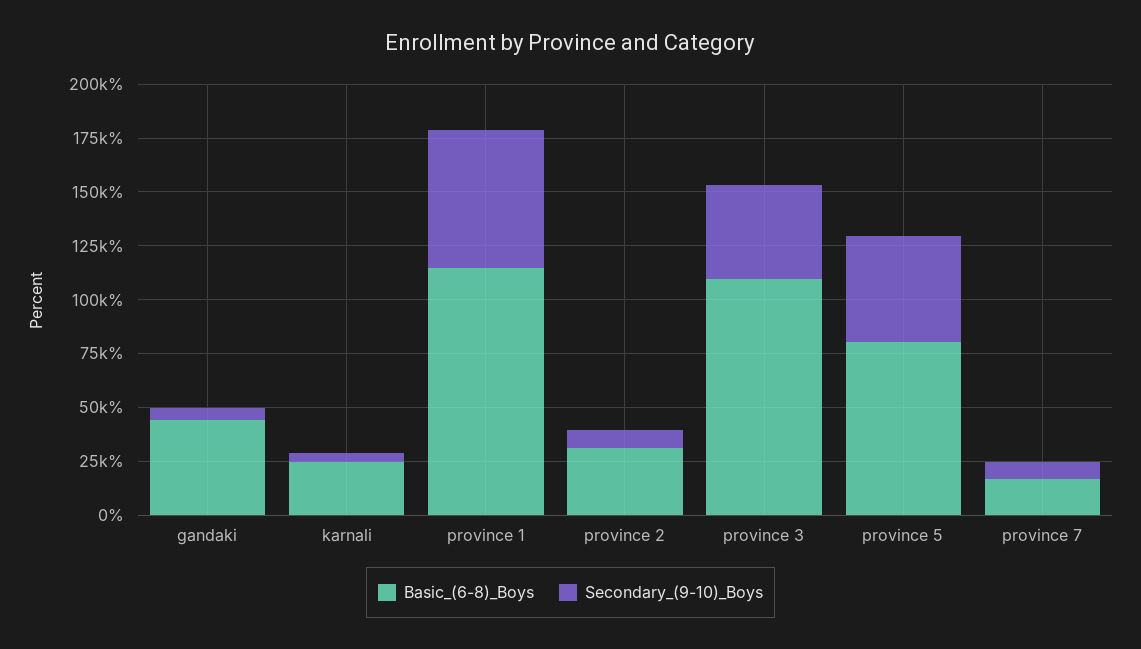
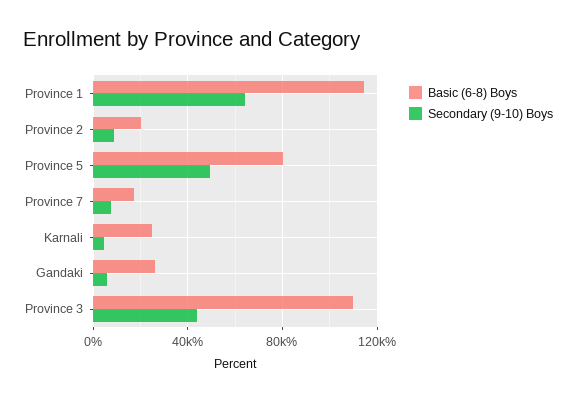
Basic_(6-8)_Boys, gandaki: 45000 -> 25000
Basic_(6-8)_Boys, province 2: 30000 -> 20000

